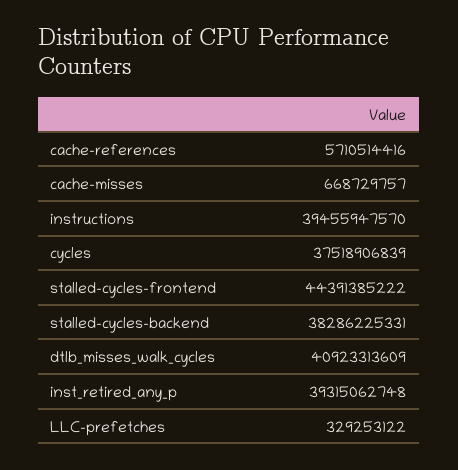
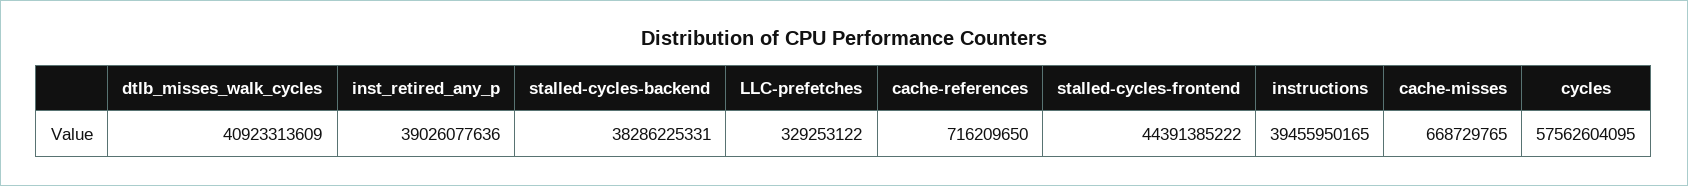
cache-references: 5710514416 -> 716209650
cache-misses: 668729757 -> 668729765
instructions: 39455947570 -> 39455950165
cycles: 37518906839 -> 57562604095
inst_retired_any_p: 39315062748 -> 39026077636

